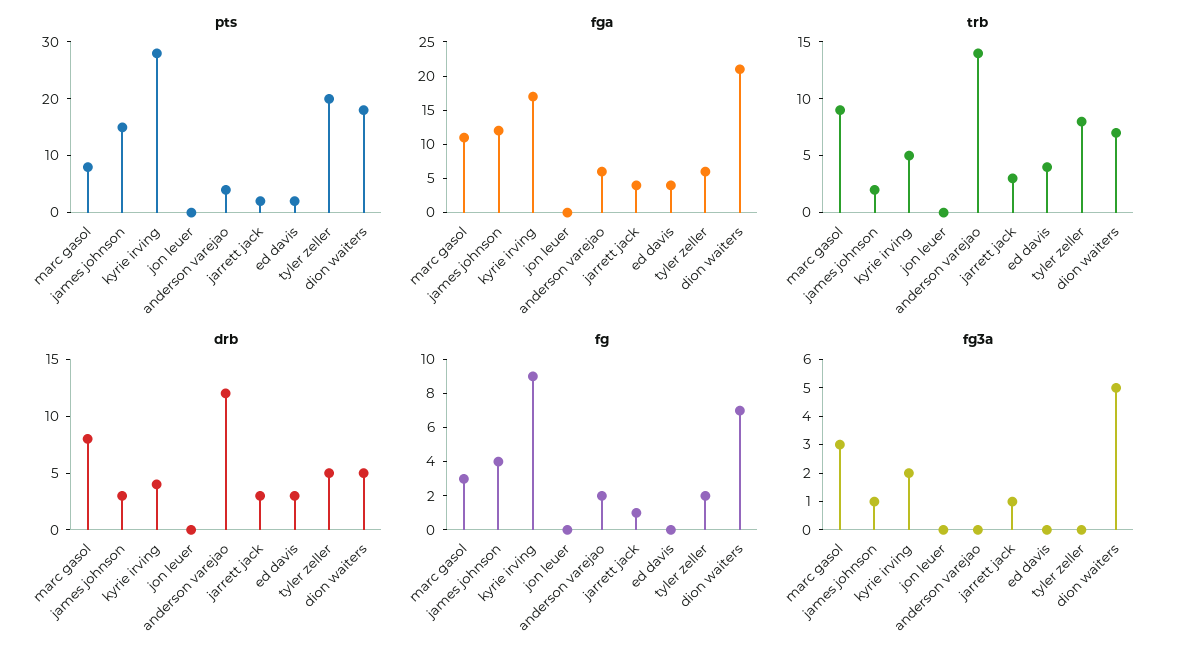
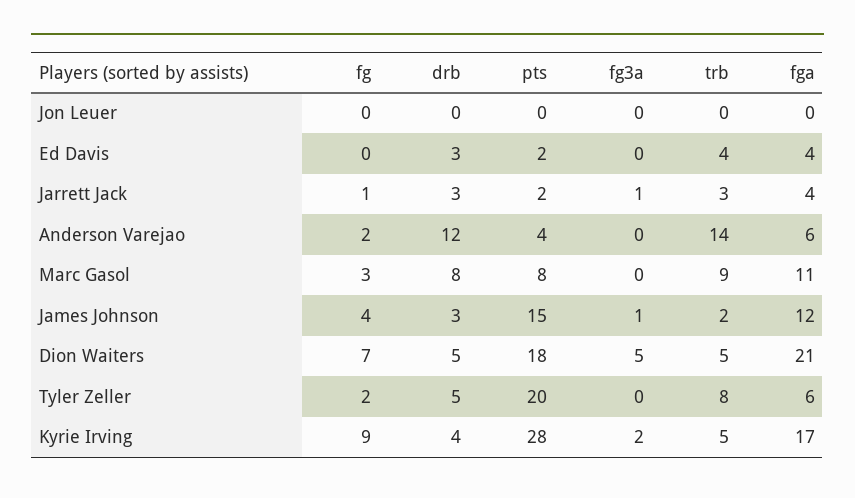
trb, dion waiters: 7 -> 5
fg3a, marc gasol: 3 -> 0

